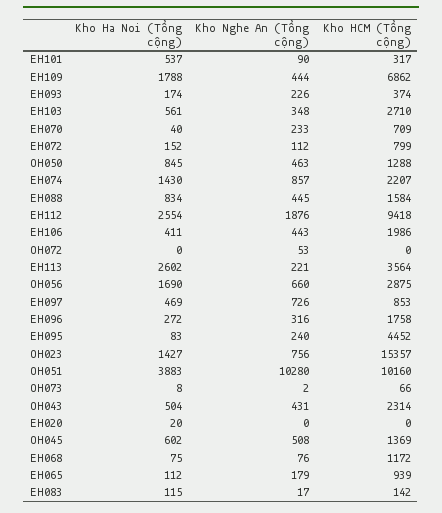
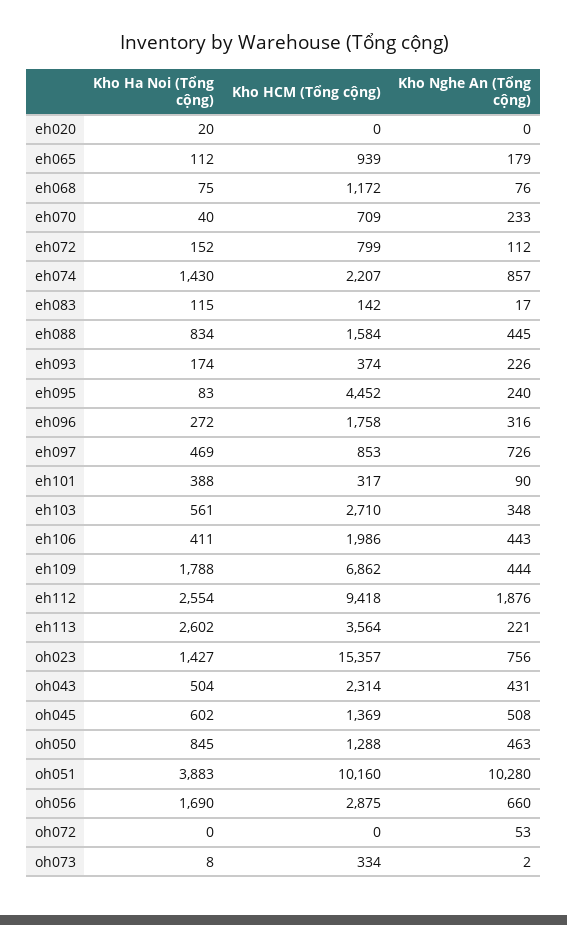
Kho Ha Noi (Tổng cộng), EH101: 537 -> 388
Kho HCM (Tổng cộng), OH073: 66 -> 334

